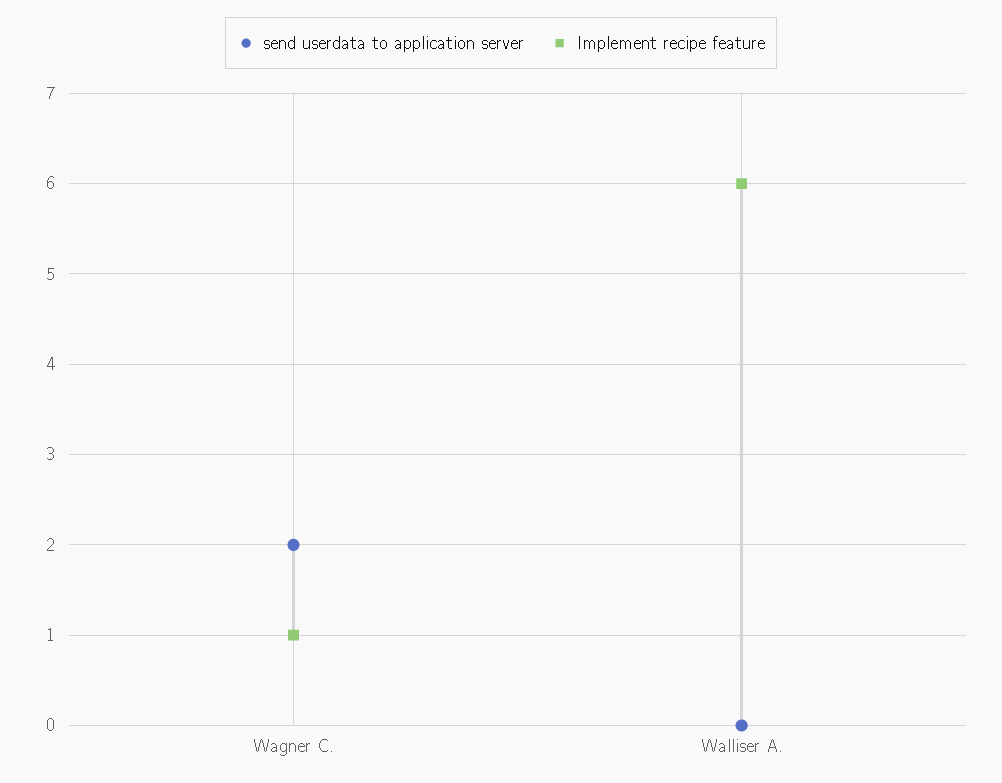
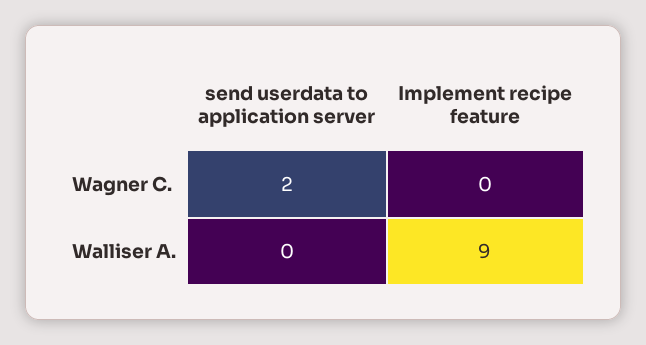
Implement recipe feature, Wagner C.: 1 -> 0
Implement recipe feature, Walliser A.: 6 -> 9

